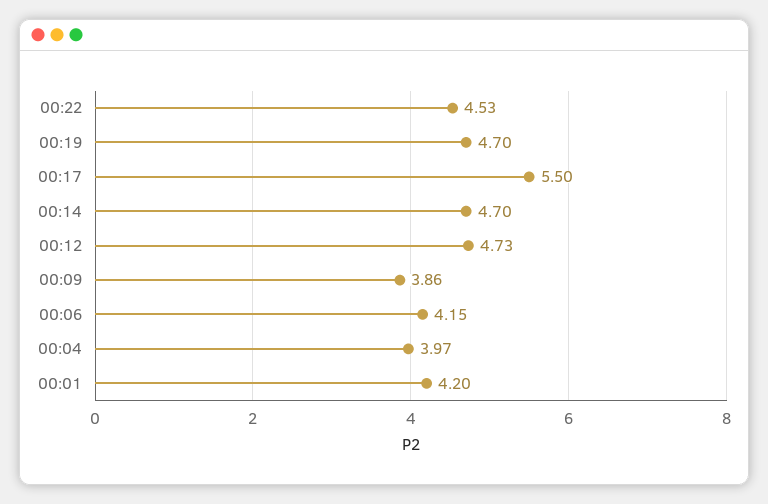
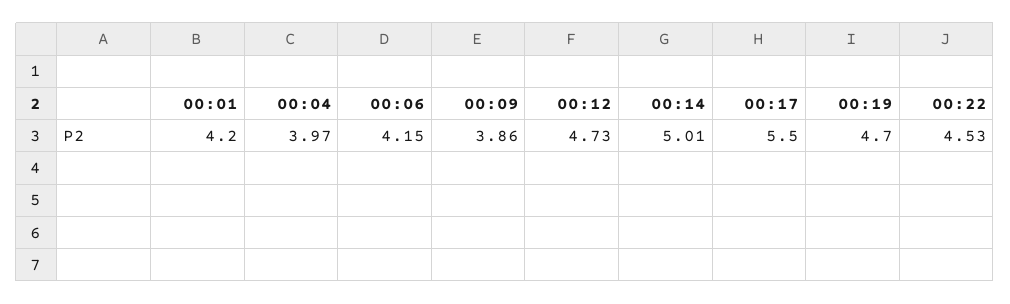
00:14: 4.7 -> 5.01

